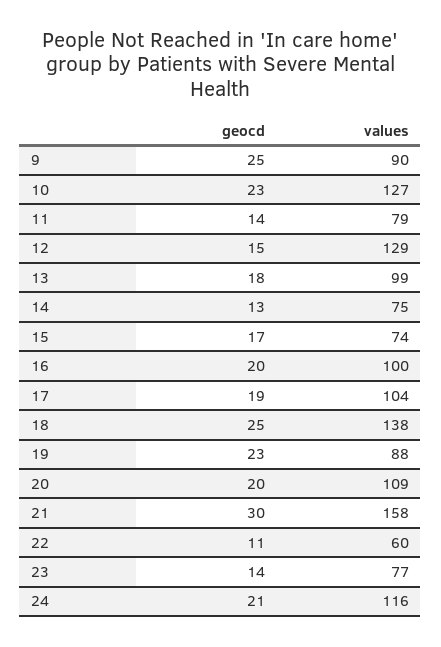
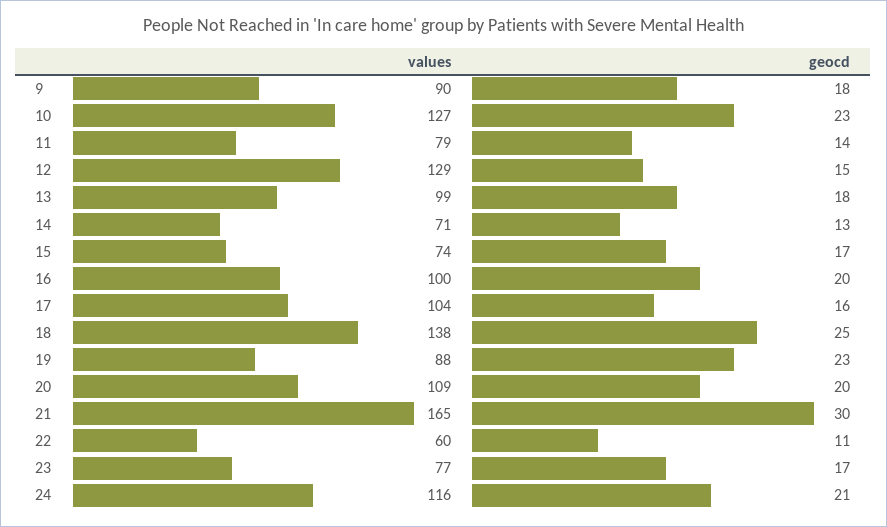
geocd, 9: 25 -> 18
values, 14: 75 -> 71
geocd, 17: 19 -> 16
values, 21: 158 -> 165
geocd, 23: 14 -> 17

